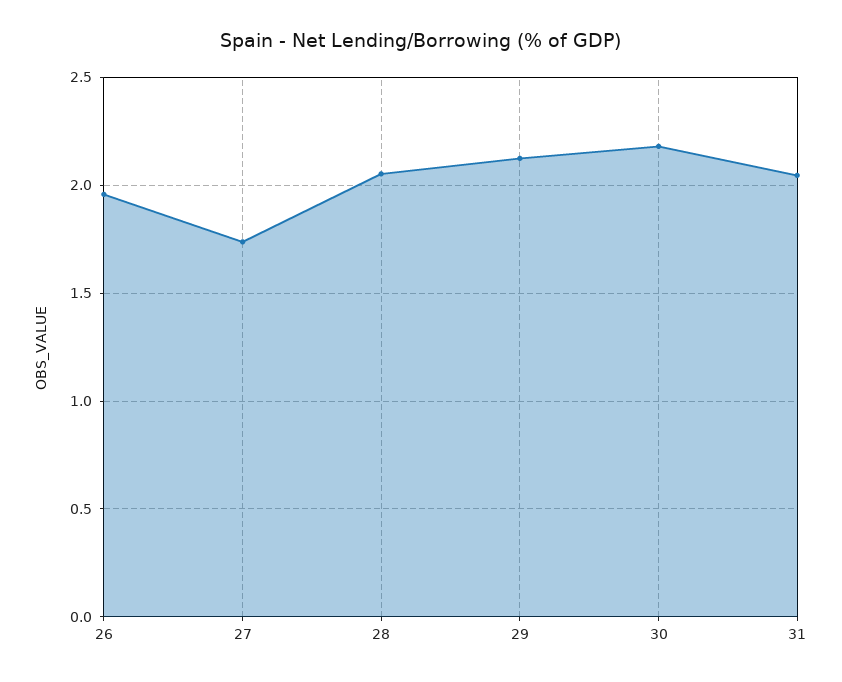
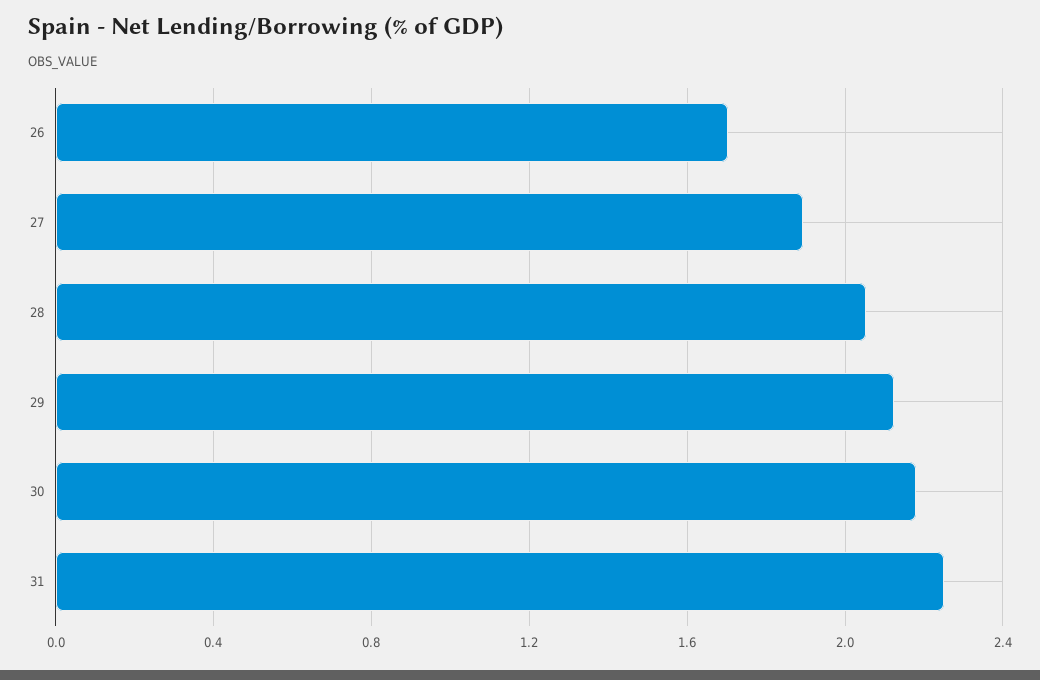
26: 1.95 -> 1.7
27: 1.75 -> 1.9
31: 2.05 -> 2.25

